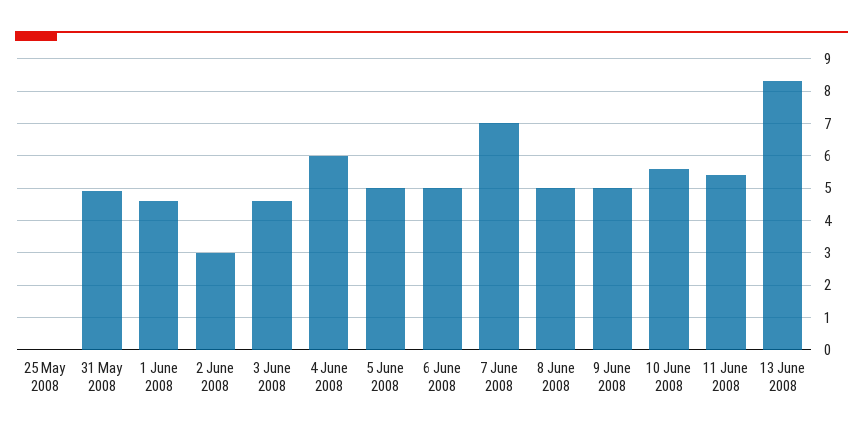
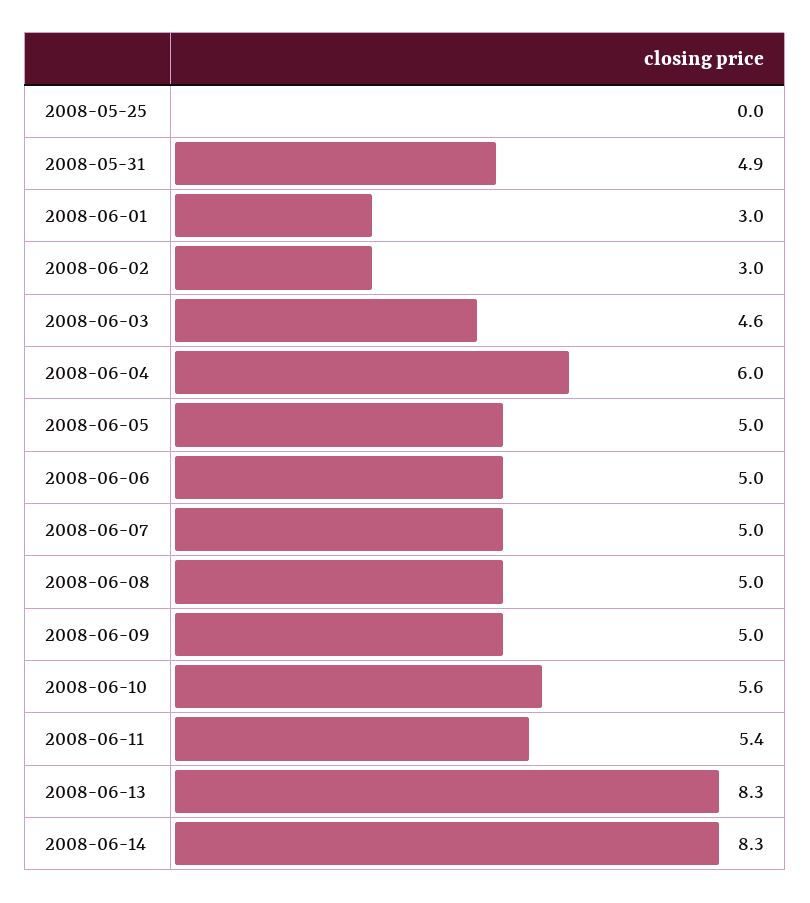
1 June 2008: 4.5 -> 3
7 June 2008: 7 -> 5
2008-06-14: none -> 8.3

